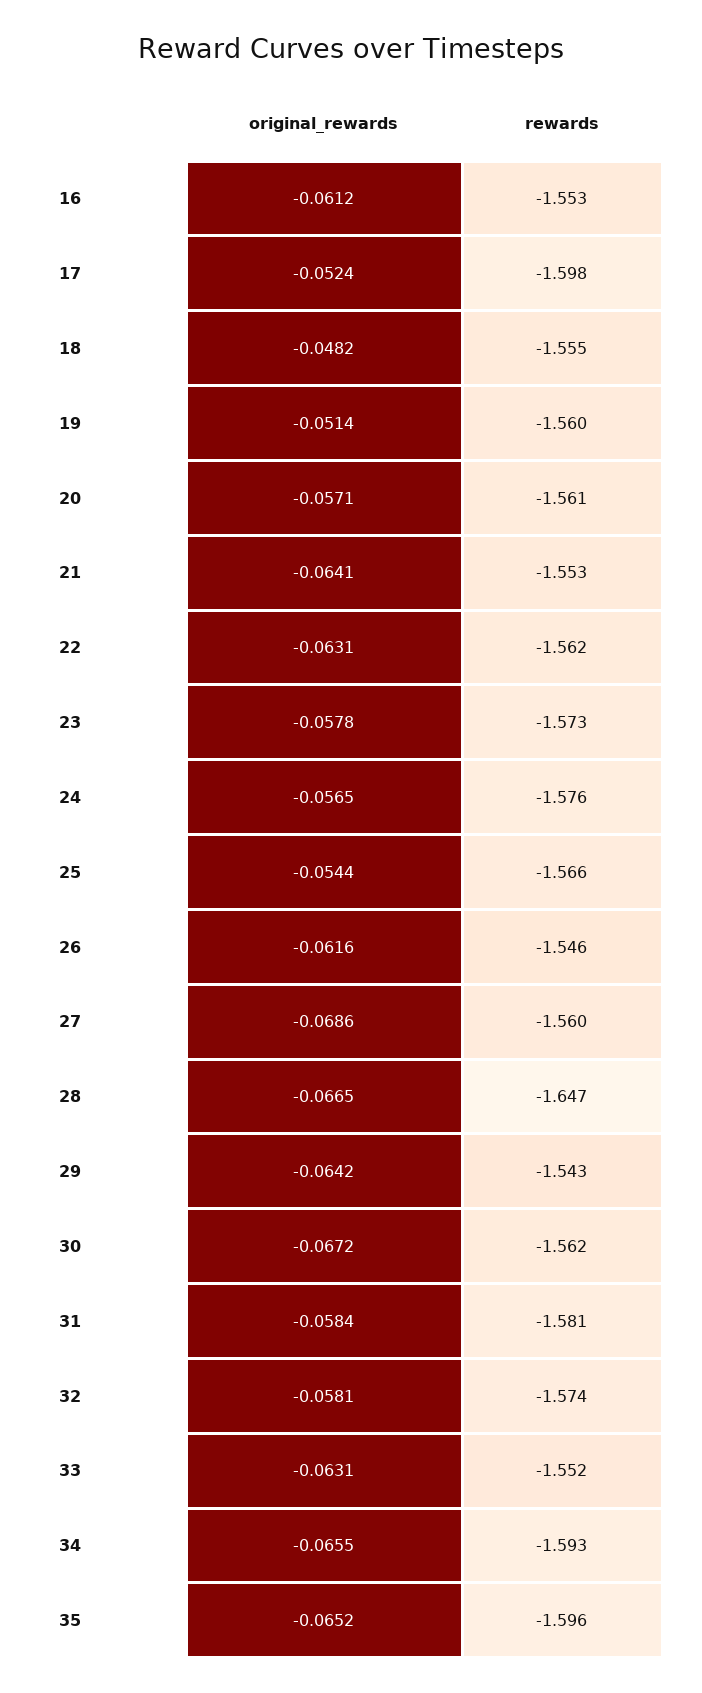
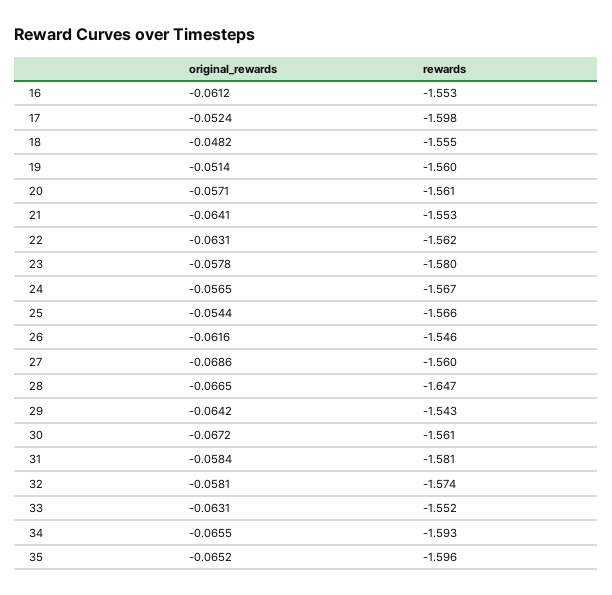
rewards, 23: -1.573 -> -1.58
rewards, 24: -1.576 -> -1.567
rewards, 30: -1.562 -> -1.561

